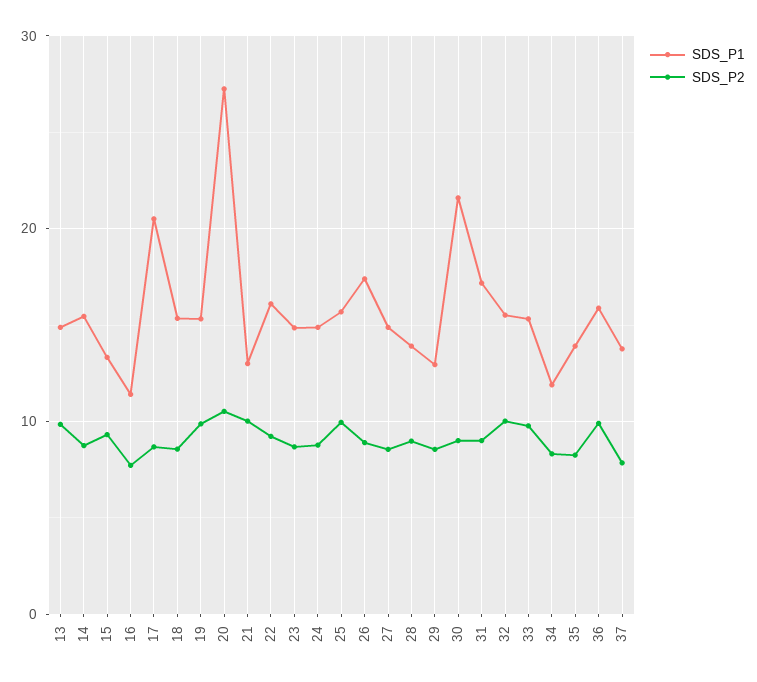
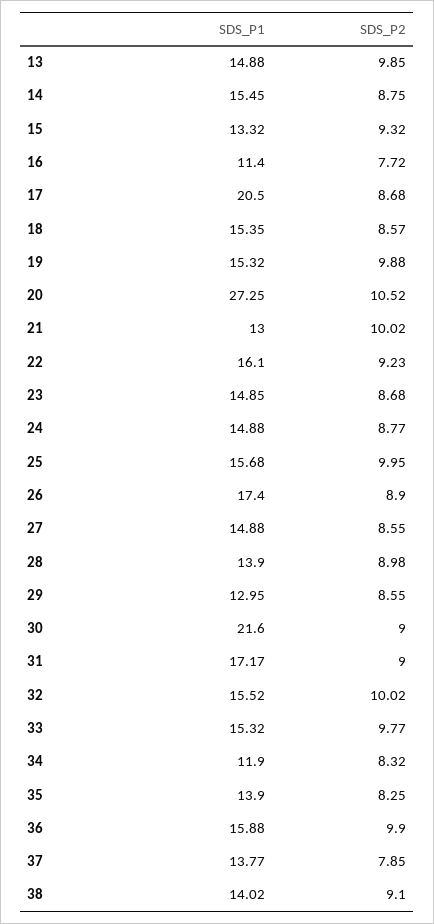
SDS_P1, 38: none -> 14.02
SDS_P2, 38: none -> 9.1

